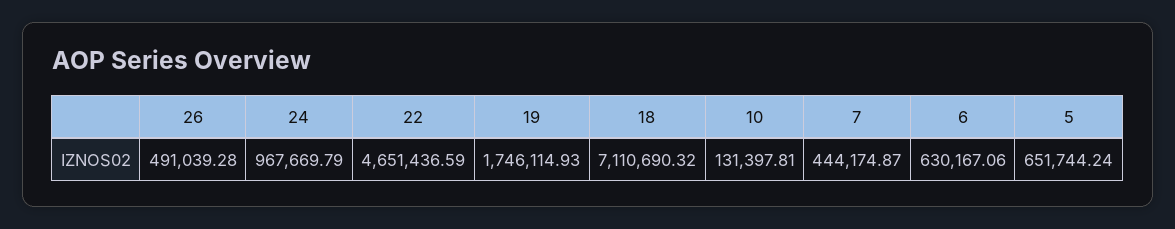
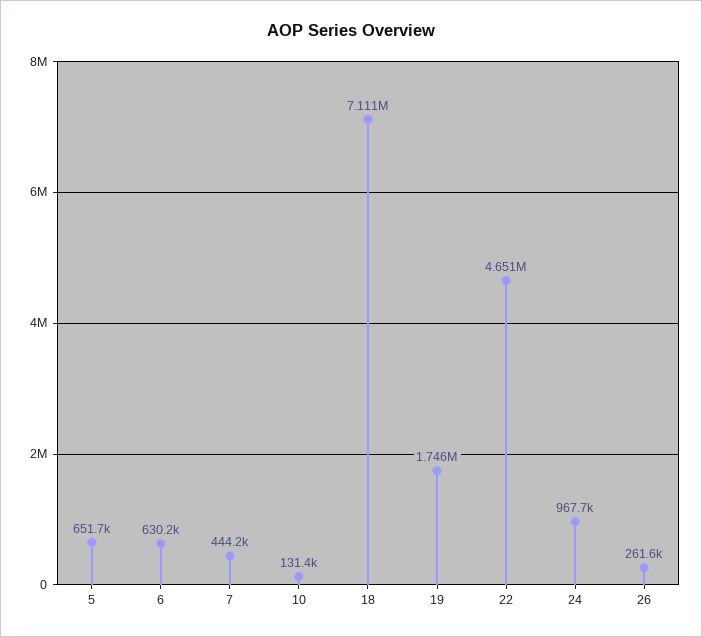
26: 491039.28 -> 261600

